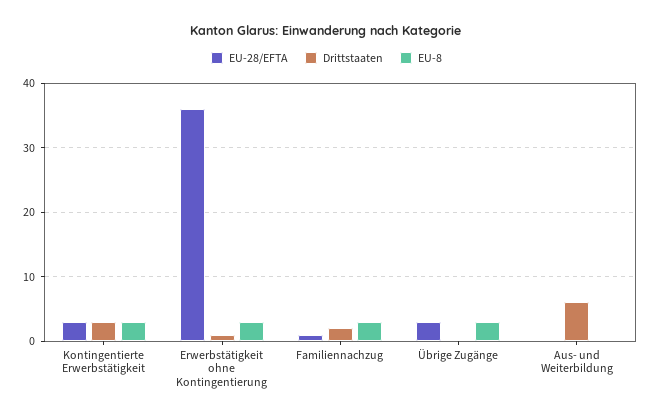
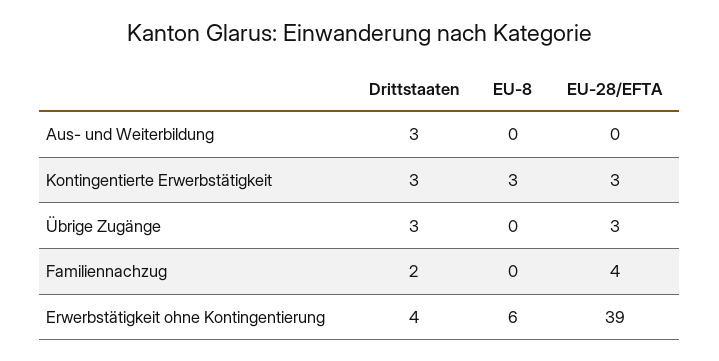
EU-28/EFTA, Erwerbstätigkeit ohne Kontingentierung: 36 -> 39
Drittstaaten, Erwerbstätigkeit ohne Kontingentierung: 1 -> 4
EU-8, Erwerbstätigkeit ohne Kontingentierung: 3 -> 6
EU-28/EFTA, Familiennachzug: 1 -> 4
EU-8, Familiennachzug: 3 -> 0
Drittstaaten, Übrige Zugänge: 0 -> 3
EU-8, Übrige Zugänge: 3 -> 0
Drittstaaten, Aus- und Weiterbildung: 6 -> 3

